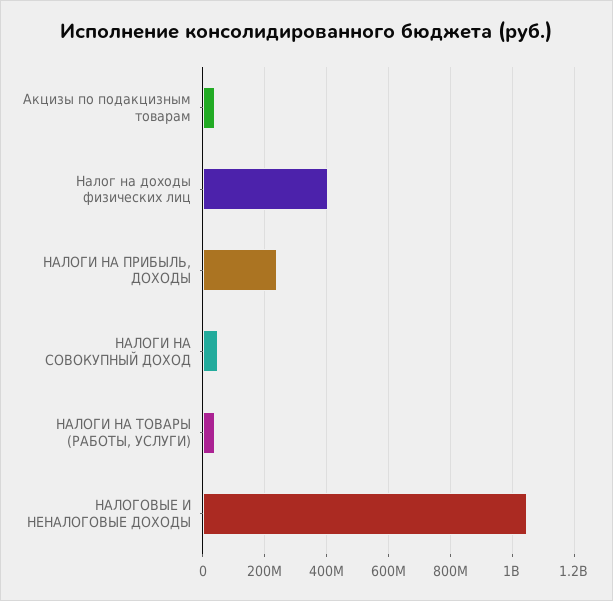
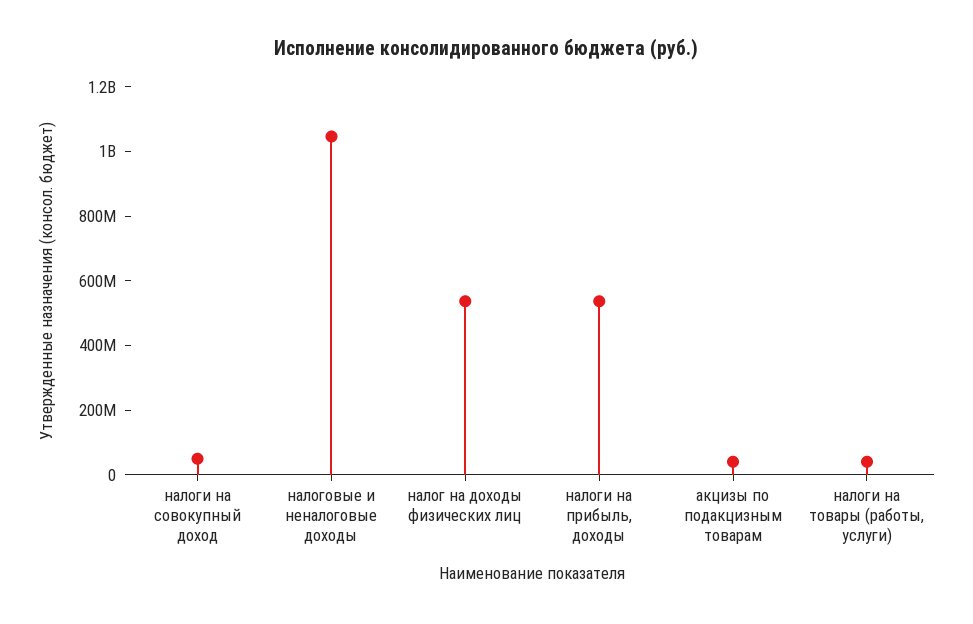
Налог на доходы физических лиц: 400000000 -> 550000000
НАЛОГИ НА ПРИБЫЛЬ, ДОХОДЫ: 240000000 -> 550000000

